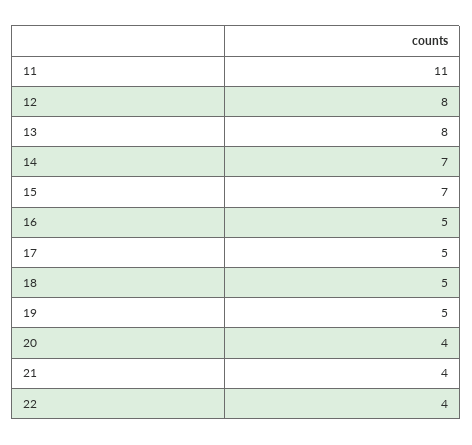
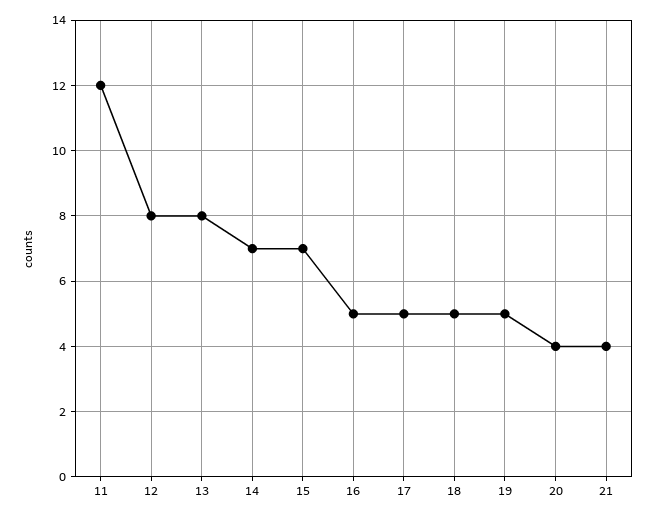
11: 11 -> 12
22: 4 -> none

